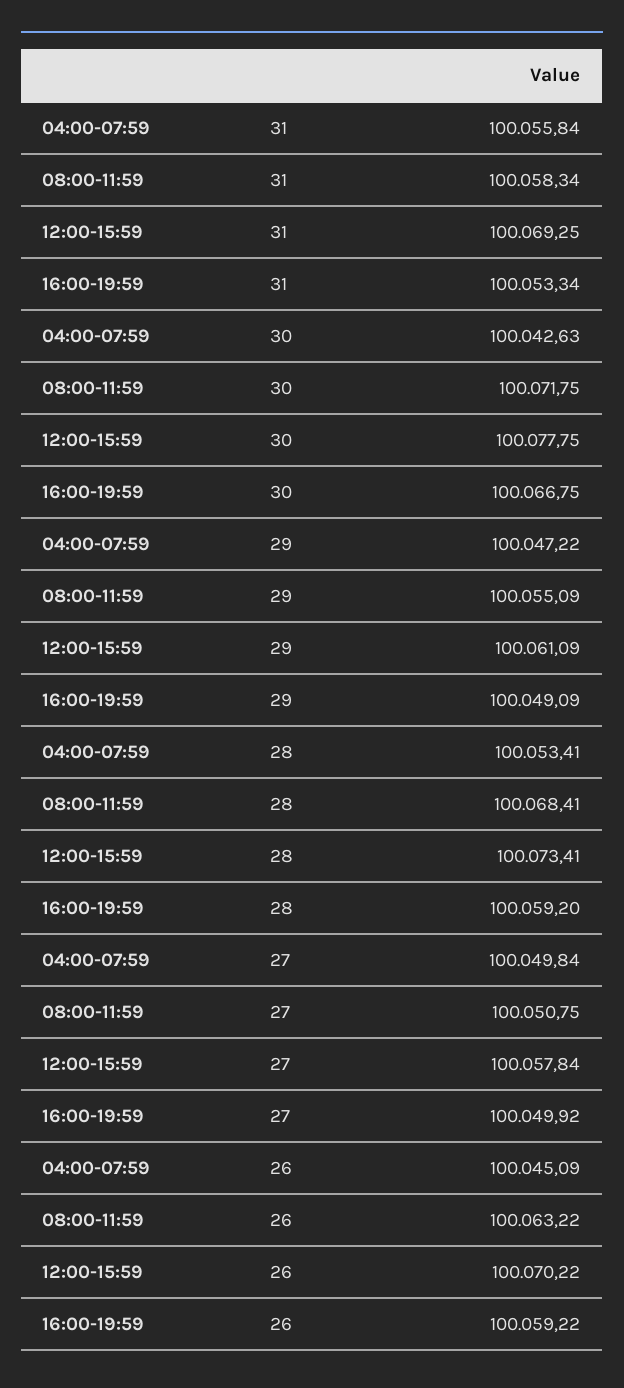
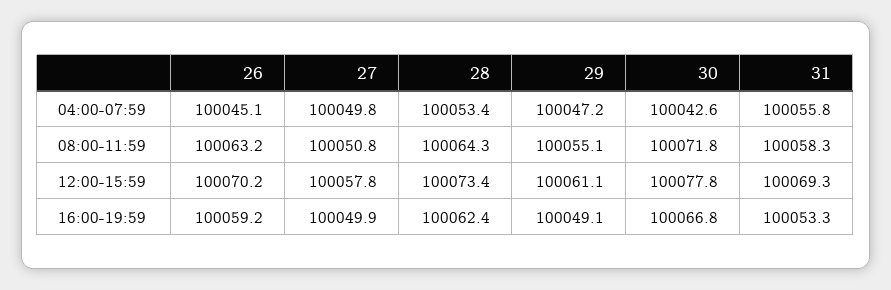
08:00-11:59, 28: 100068.41 -> 100064.3
16:00-19:59, 28: 100059.2 -> 100062.4

